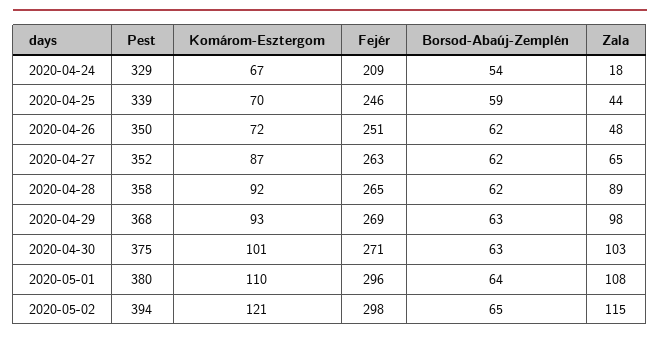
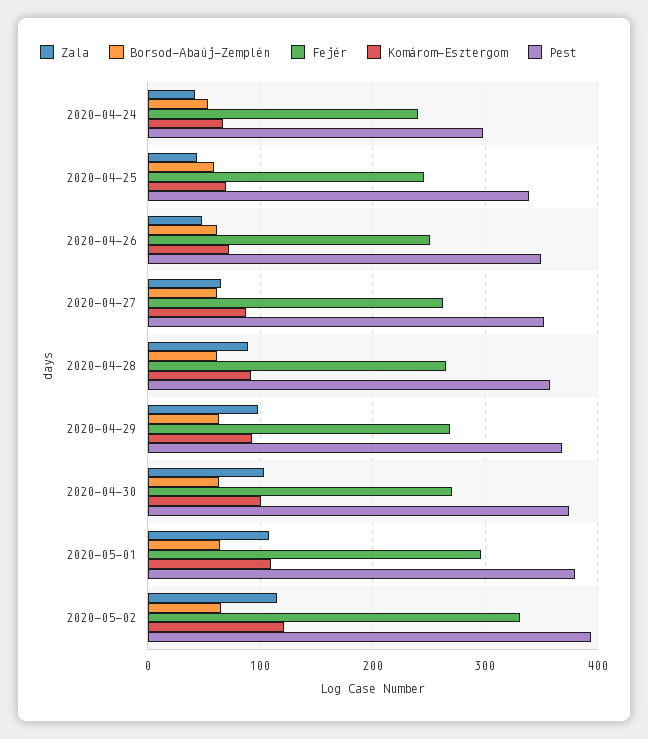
Pest, 2020-04-24: 329 -> 300
Fejér, 2020-04-24: 209 -> 240
Zala, 2020-04-24: 18 -> 40
Fejér, 2020-05-02: 298 -> 330

